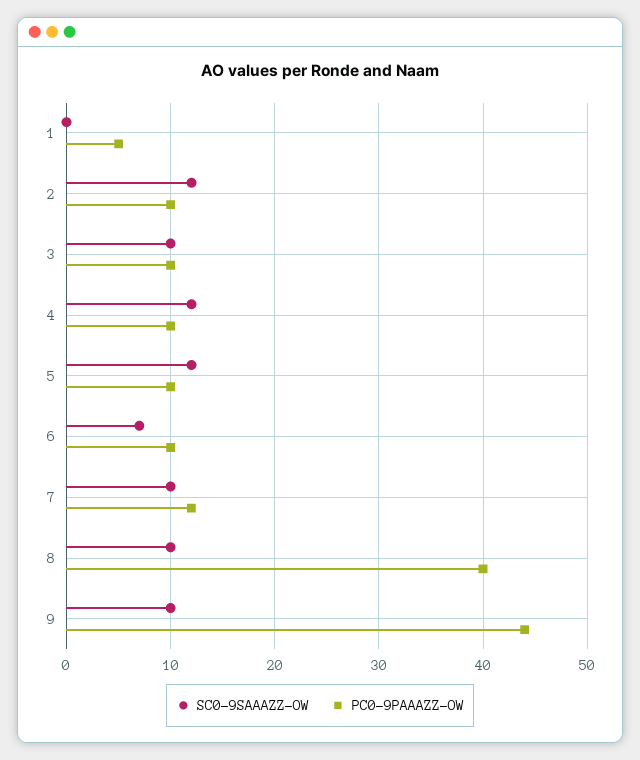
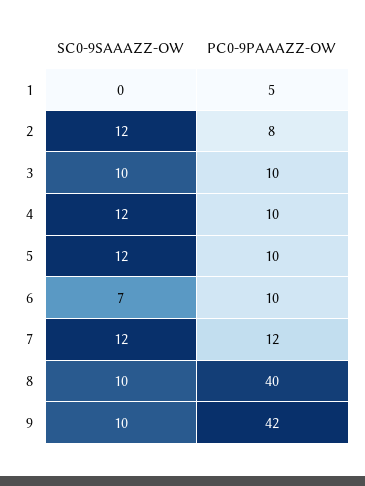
PC0-9PAAAZZ-OW, 2: 10 -> 8
SC0-9SAAAZZ-OW, 7: 10 -> 12
PC0-9PAAAZZ-OW, 9: 44 -> 42

